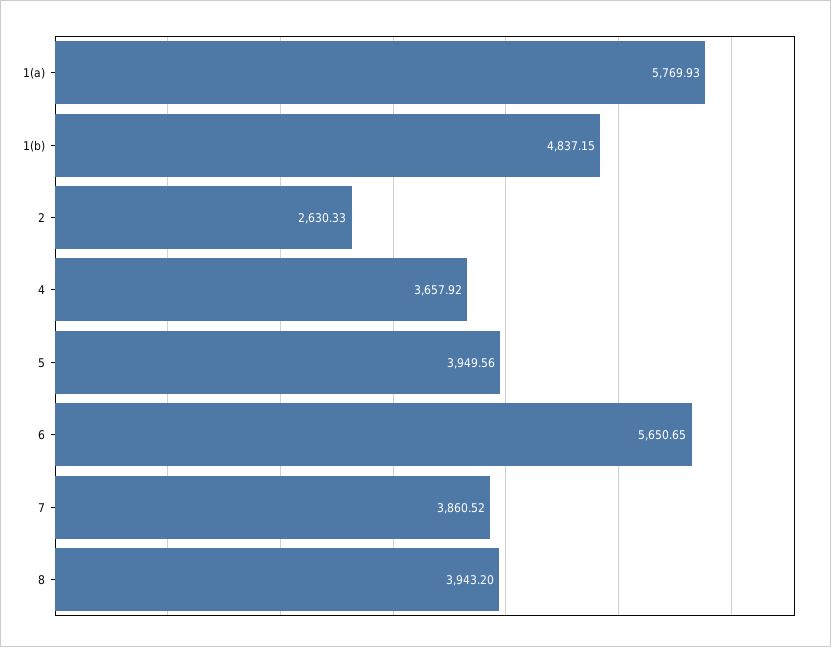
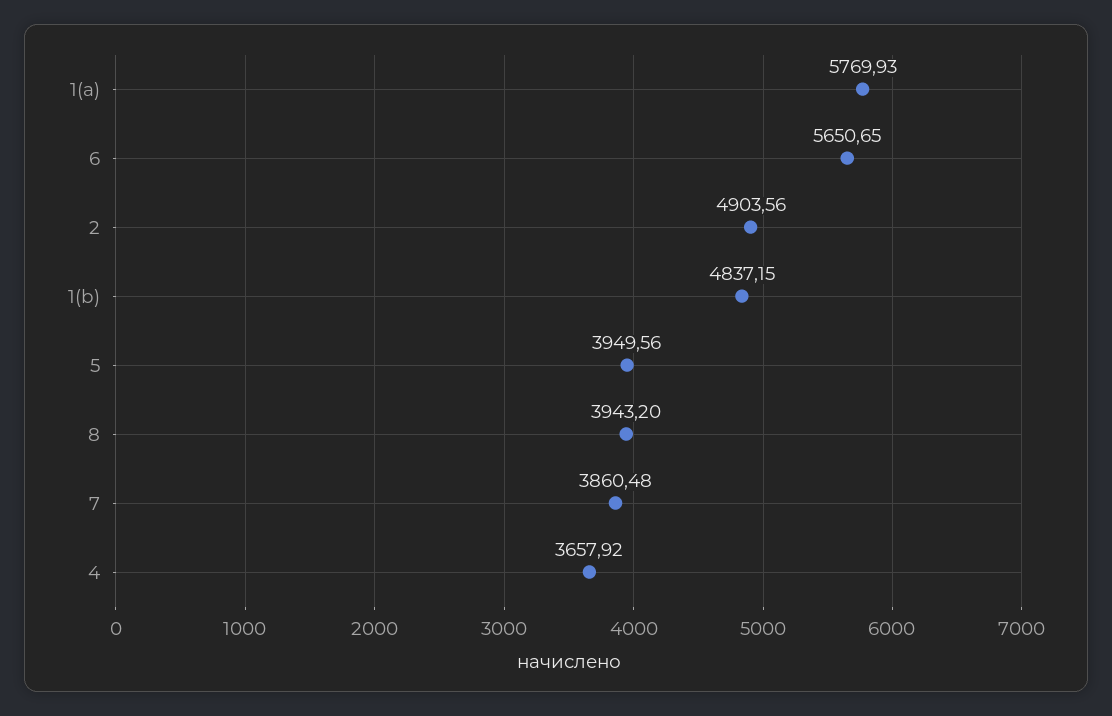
2: 2630.33 -> 4903.56
7: 3860.52 -> 3860.48

